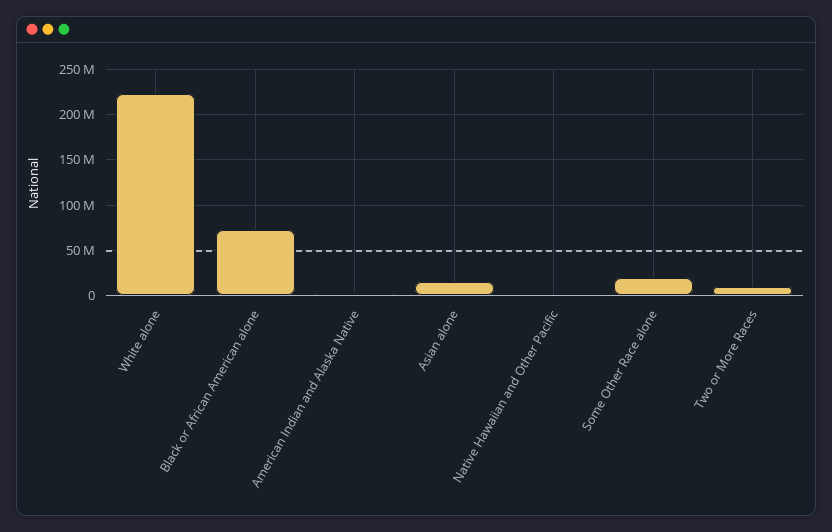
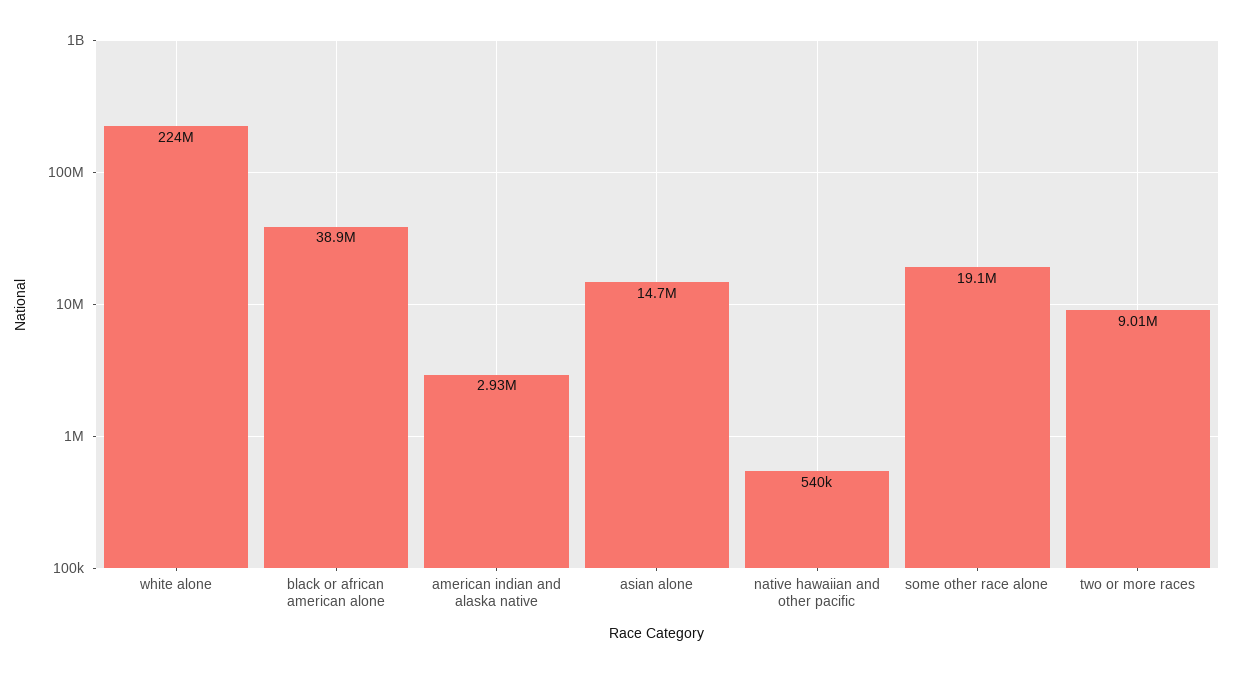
Black or African American alone: 70000000 -> 38900000

